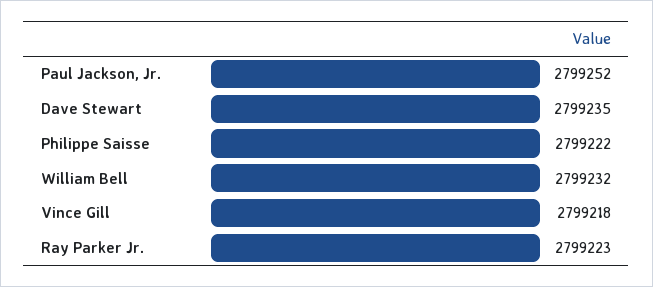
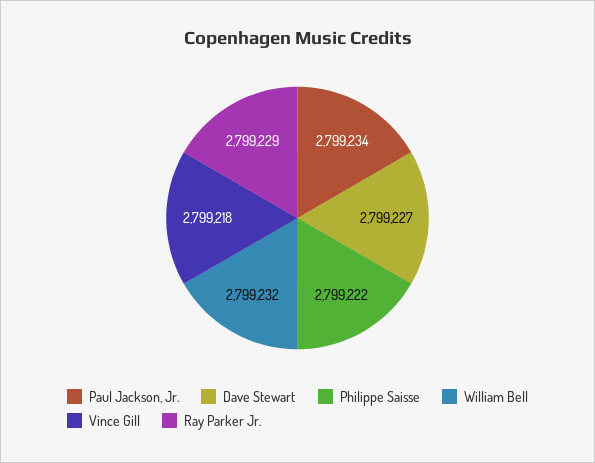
Paul Jackson, Jr.: 2799252 -> 2799234
Dave Stewart: 2799235 -> 2799227
Ray Parker Jr.: 2799223 -> 2799229

